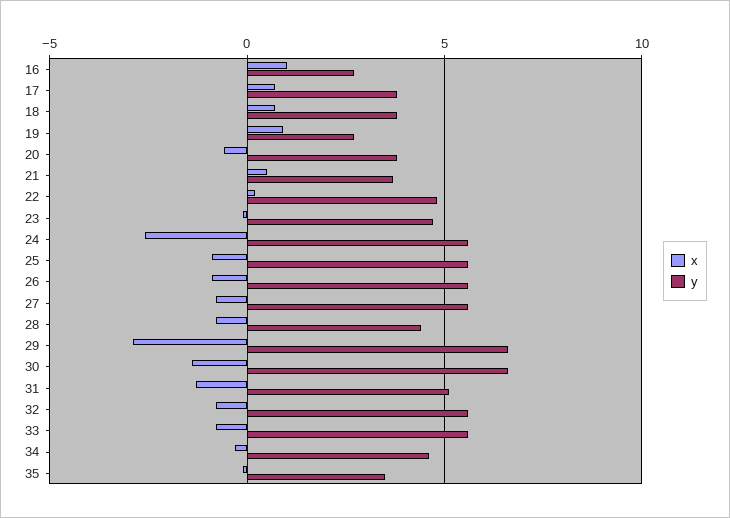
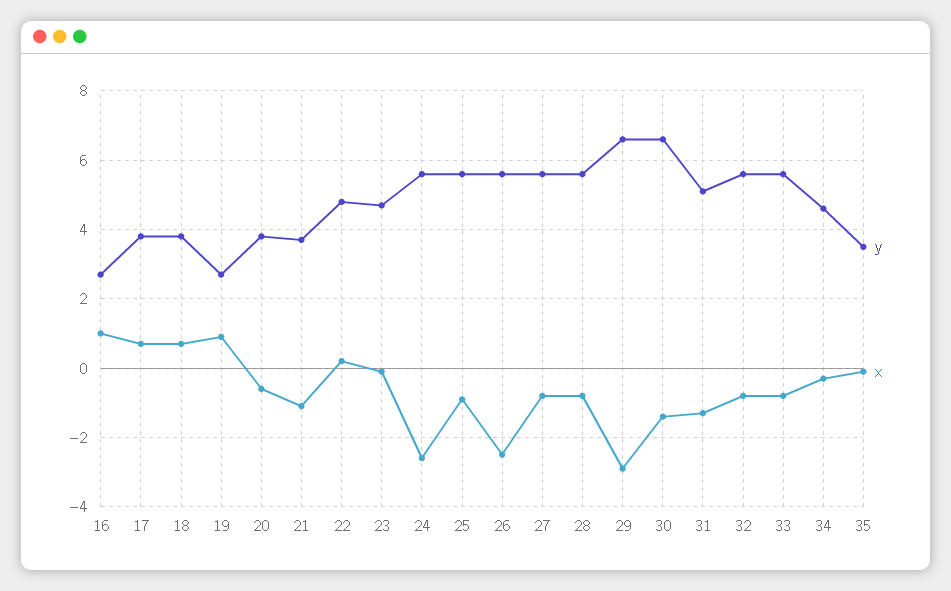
x, 21: 0.5 -> -1
x, 26: -1 -> -2.5
y, 28: 4.5 -> 5.5

